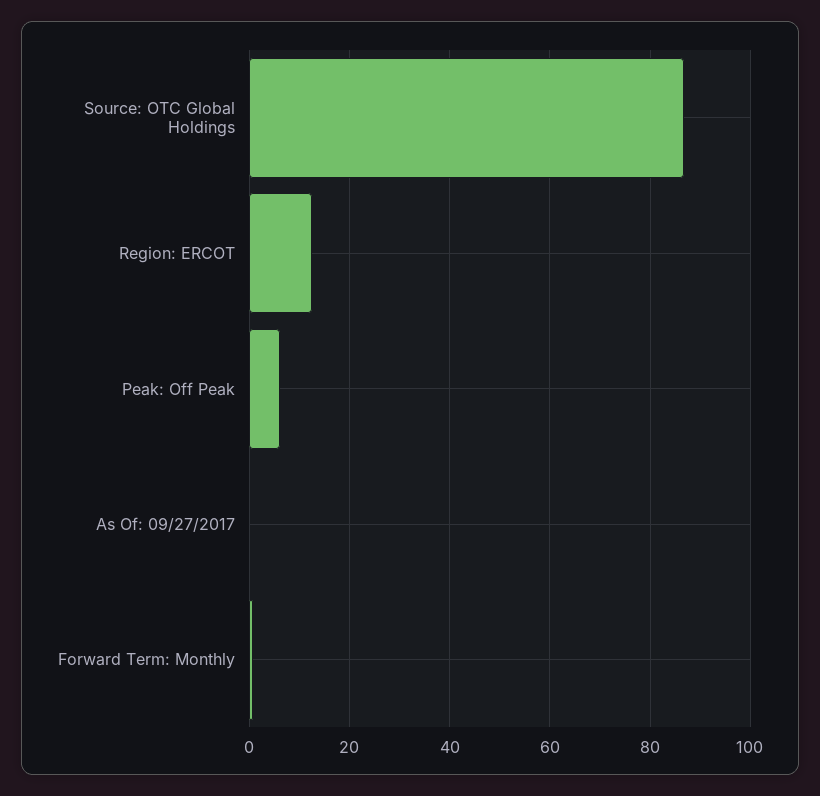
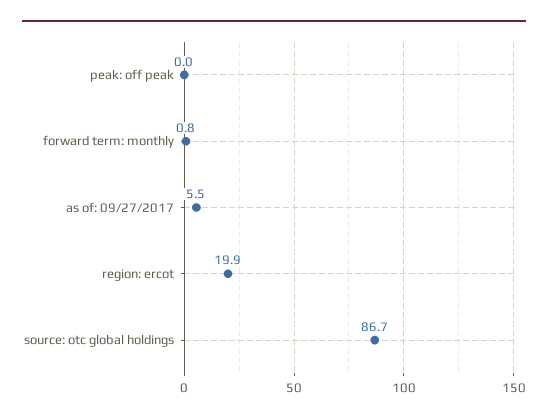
Region: ERCOT: 12 -> 19.9
Peak: Off Peak: 6 -> 0
As Of: 09/27/2017: 0 -> 5.5

